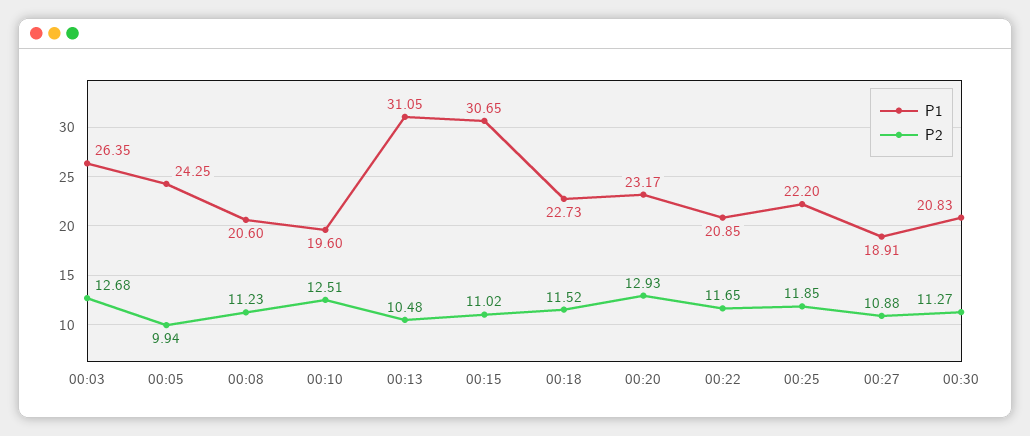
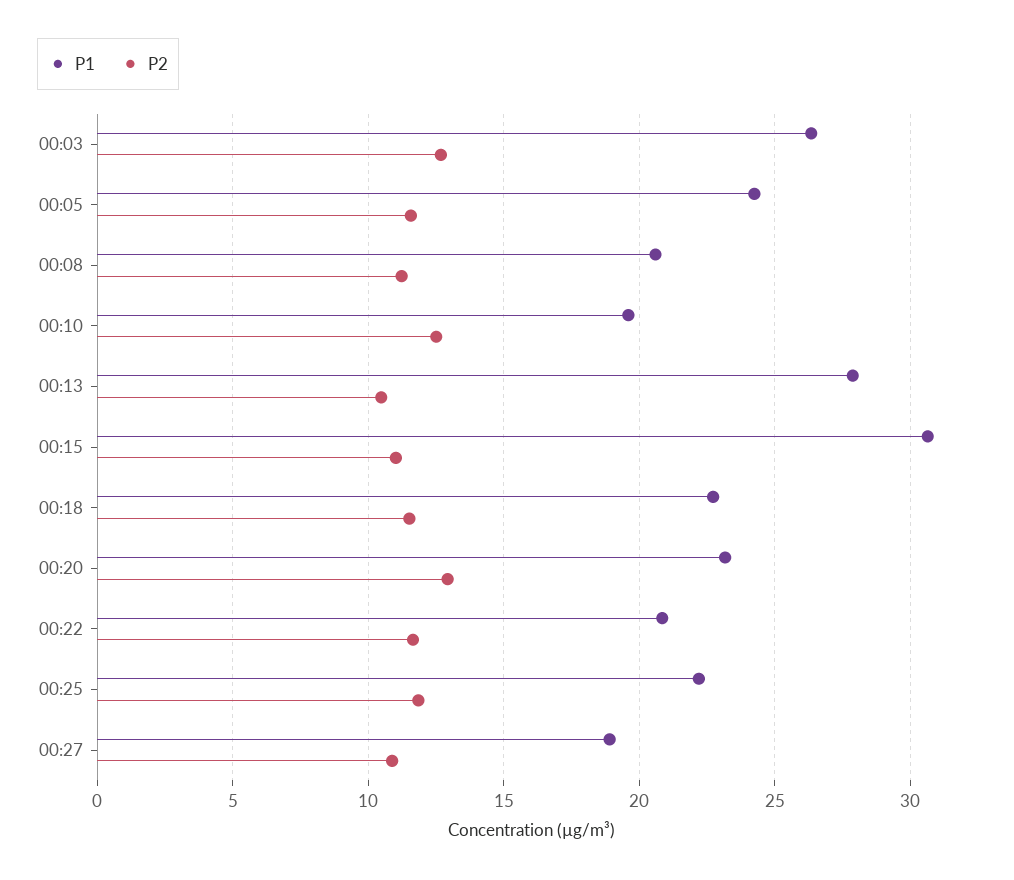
P2, 00:05: 9.94 -> 11.5
P1, 00:13: 31.05 -> 28
P1, 00:30: 20.83 -> none
P2, 00:30: 11.27 -> none

